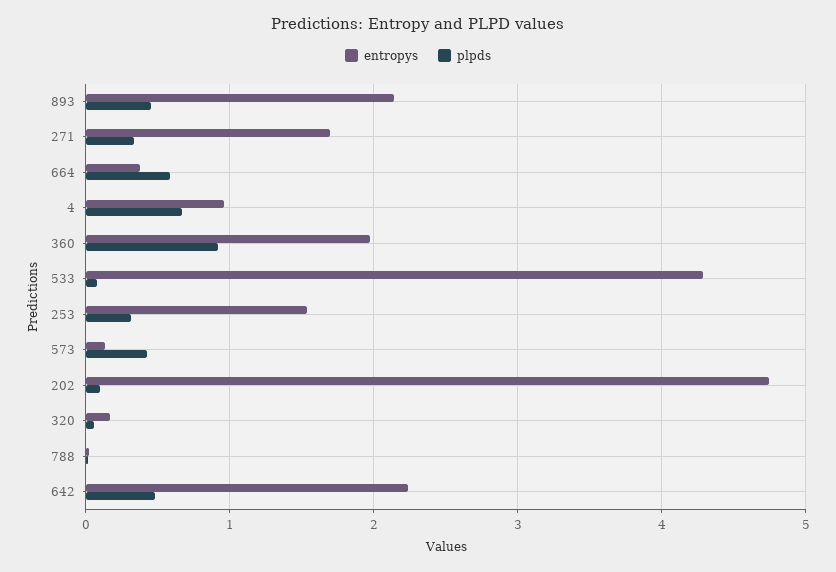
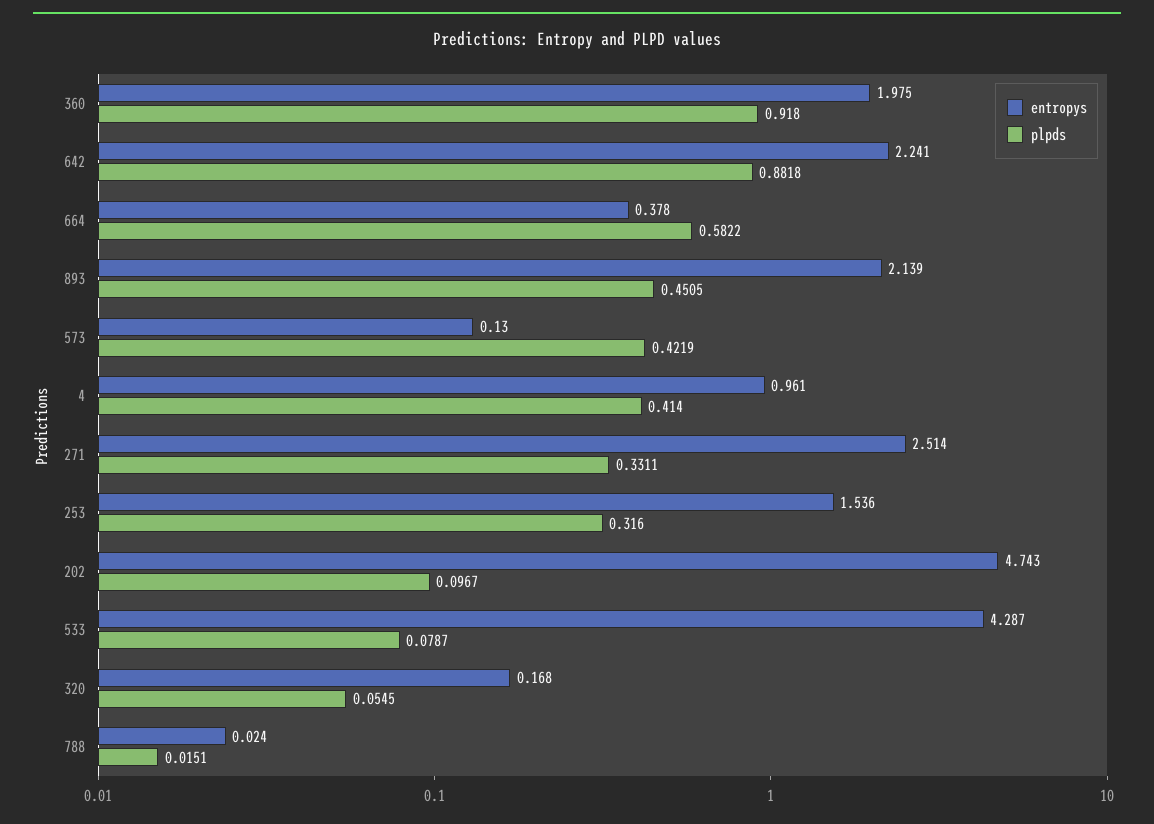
entropys, 271: 1.7 -> 2.514
plpds, 4: 0.7 -> 0.414
plpds, 642: 0.5 -> 0.8818

